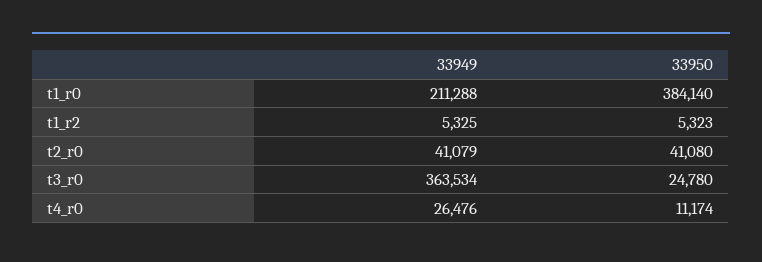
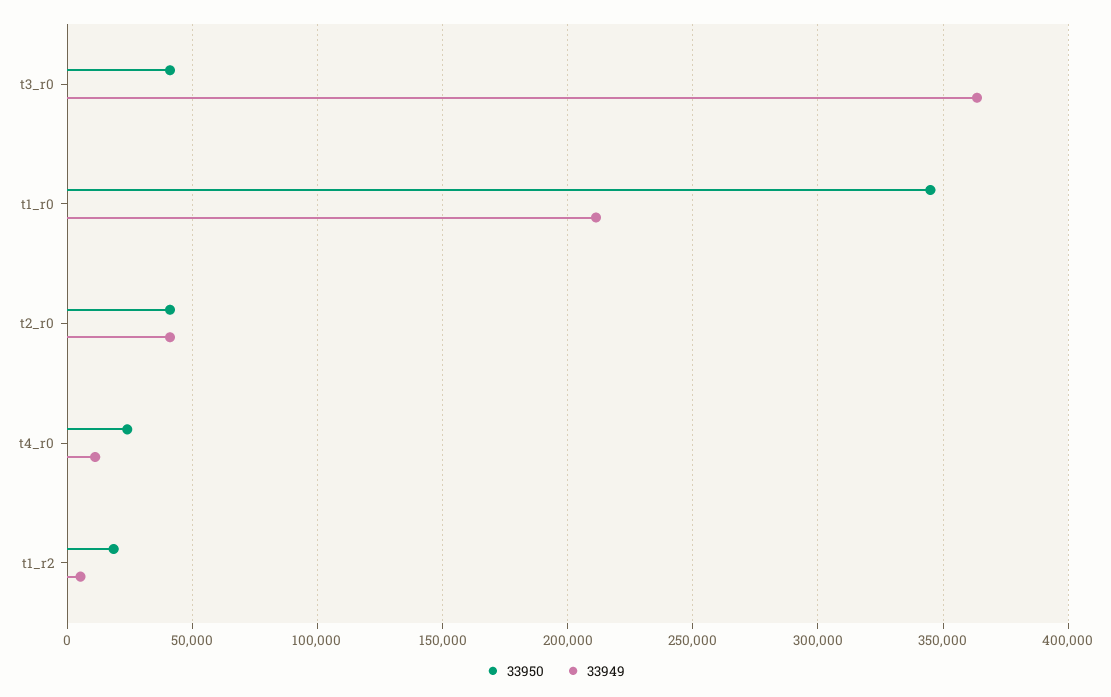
33950, t1_r0: 384140 -> 345000
33950, t1_r2: 5323 -> 20000
33950, t3_r0: 24780 -> 40000
33949, t4_r0: 26476 -> 10000
33950, t4_r0: 11174 -> 25000

